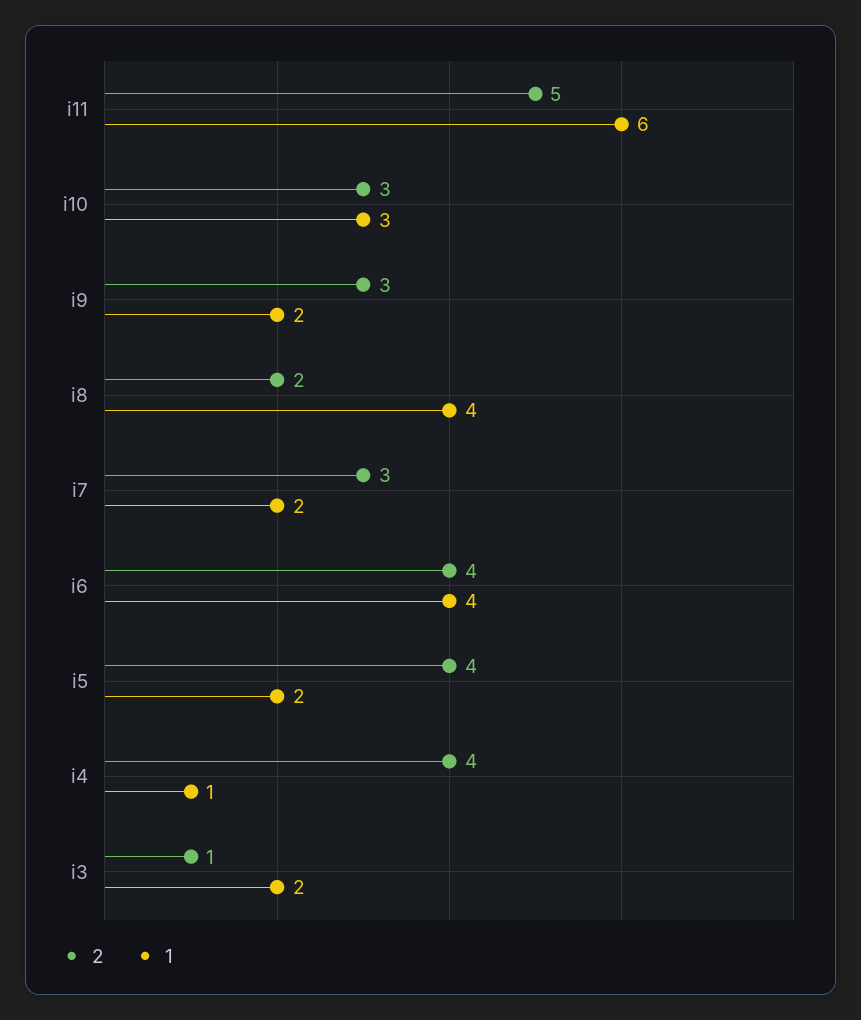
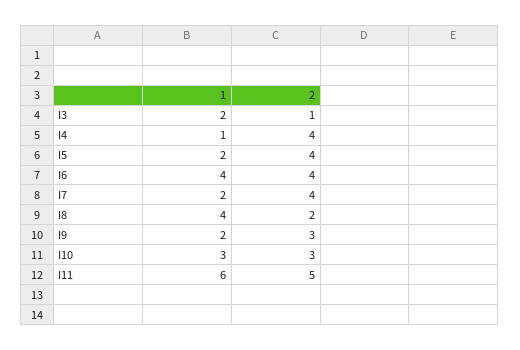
2, i7: 3 -> 4

